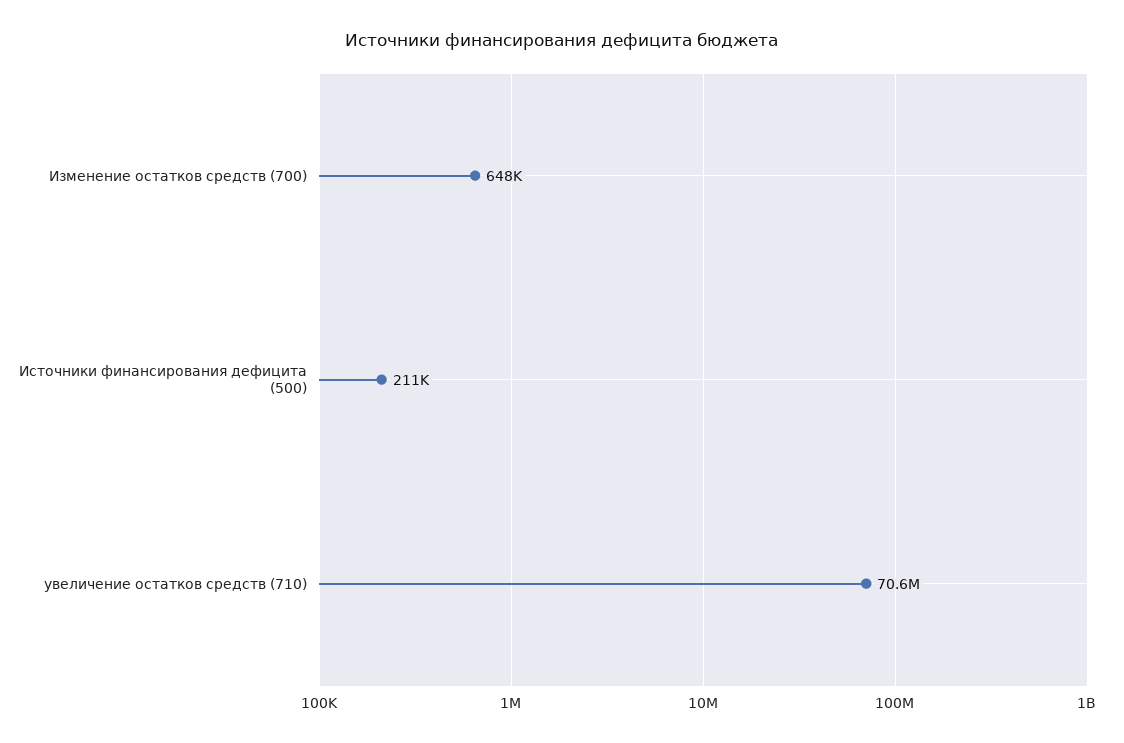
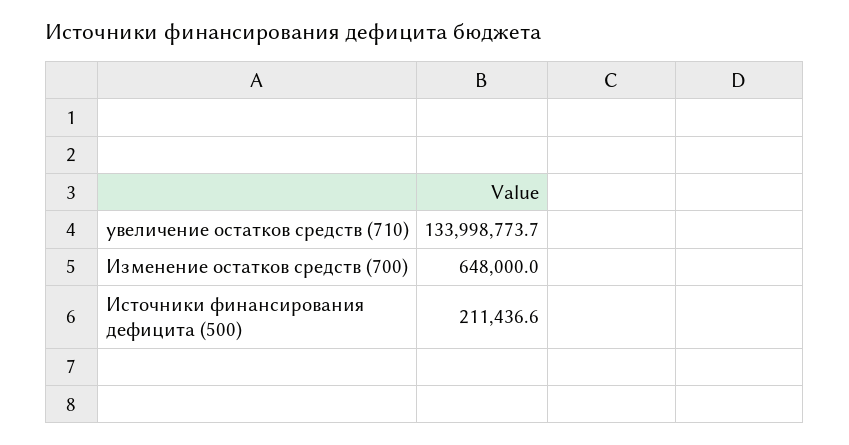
увеличение остатков средств (710): 70600000 -> 133998773.7

